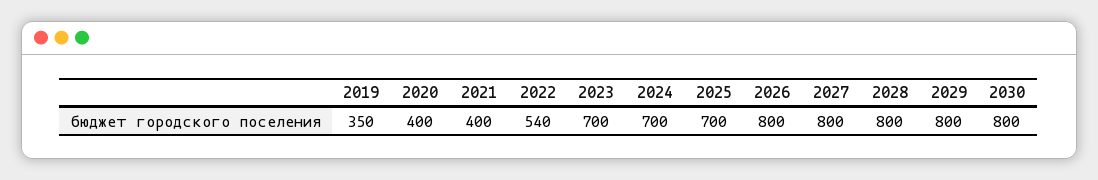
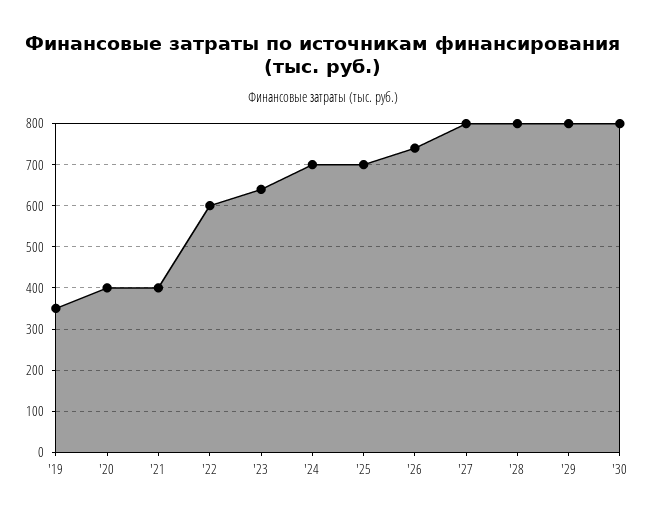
2022: 540 -> 600
2023: 700 -> 640
2026: 800 -> 740

